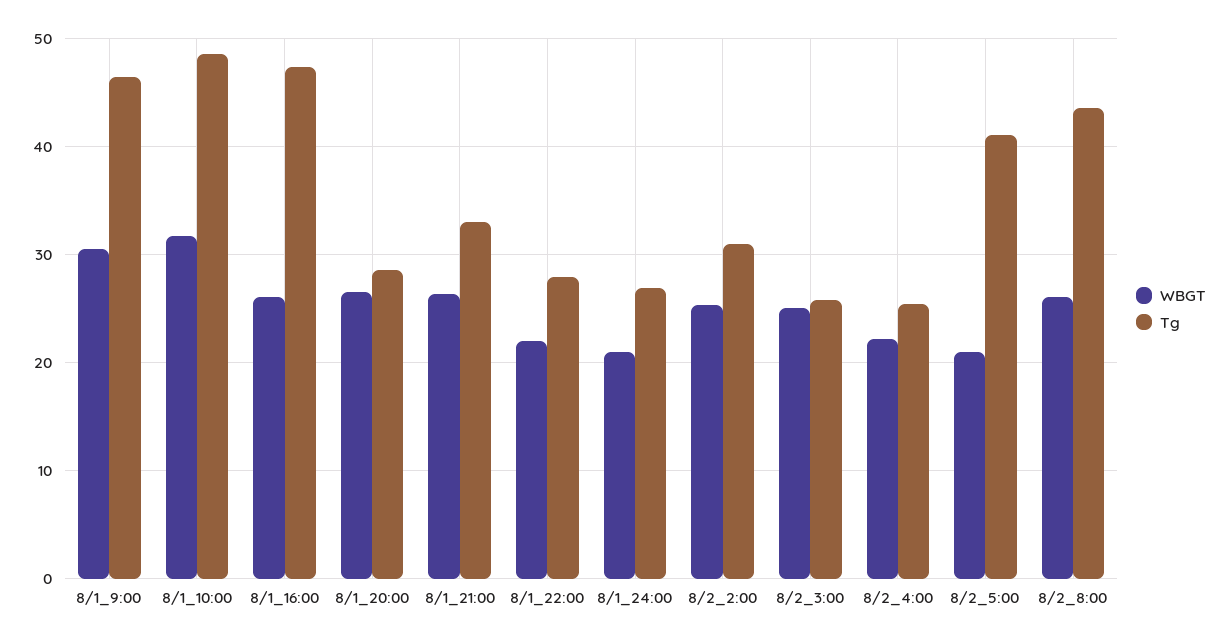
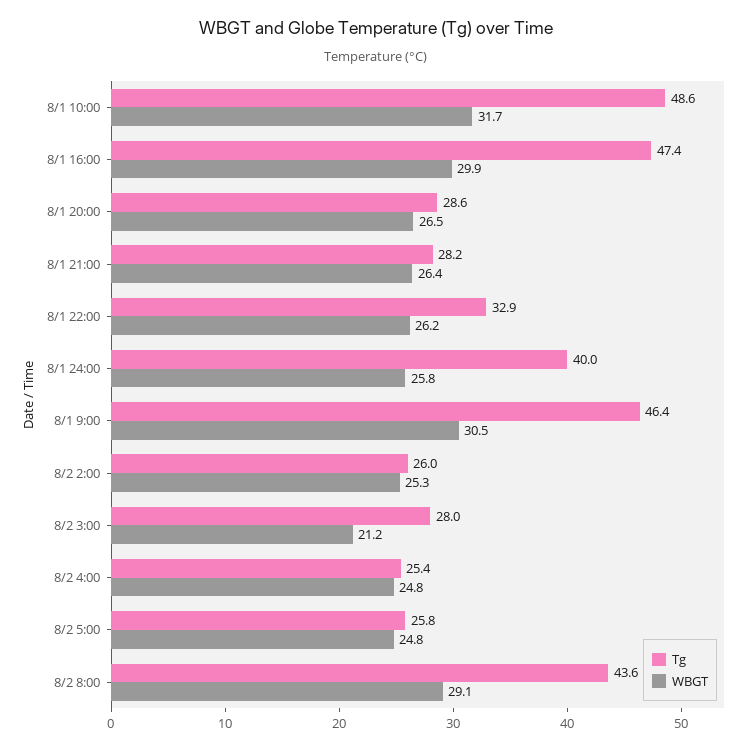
WBGT, 8/1_16:00: 26 -> 29.9
Tg, 8/1_21:00: 33 -> 28.2
WBGT, 8/1_22:00: 22 -> 26.2
Tg, 8/1_22:00: 28 -> 32.9
WBGT, 8/1_24:00: 21 -> 25.8
Tg, 8/1_24:00: 27 -> 40
Tg, 8/2_2:00: 31 -> 26
WBGT, 8/2_3:00: 25 -> 21.2
Tg, 8/2_3:00: 26 -> 28
WBGT, 8/2_4:00: 22 -> 24.8
WBGT, 8/2_5:00: 21 -> 24.8
Tg, 8/2_5:00: 41 -> 25.8
WBGT, 8/2_8:00: 26 -> 29.1

